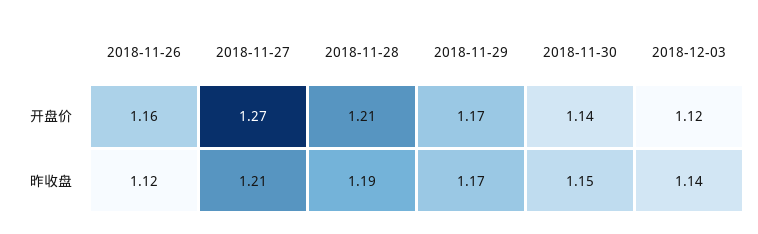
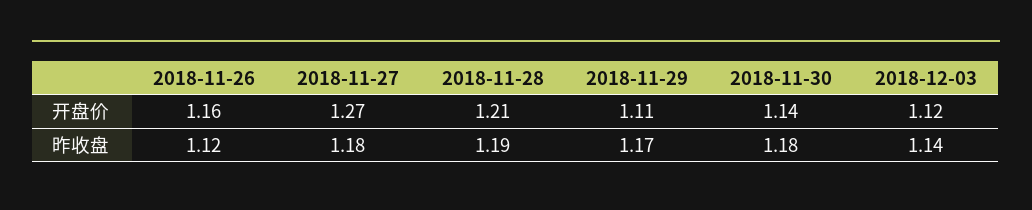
2018-11-29, 开盘价: 1.17 -> 1.11
2018-11-27, 昨收盘: 1.21 -> 1.18
2018-11-30, 昨收盘: 1.15 -> 1.18

